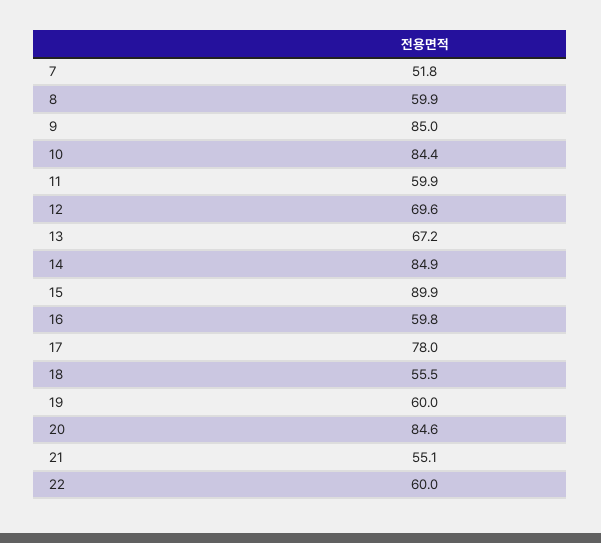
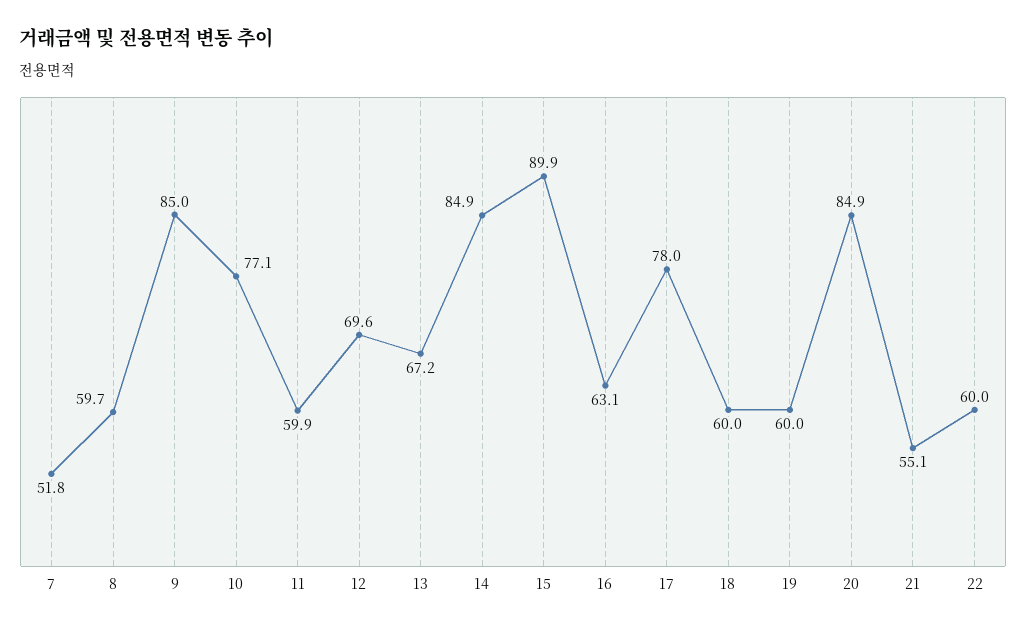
8: 59.9 -> 59.7
10: 84.4 -> 77.1
16: 59.8 -> 63.1
18: 55.5 -> 60
20: 84.6 -> 84.9

